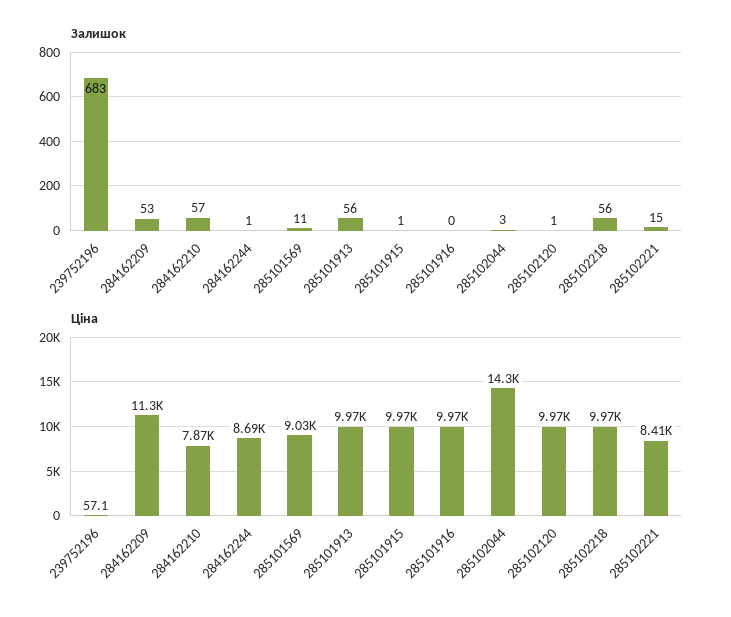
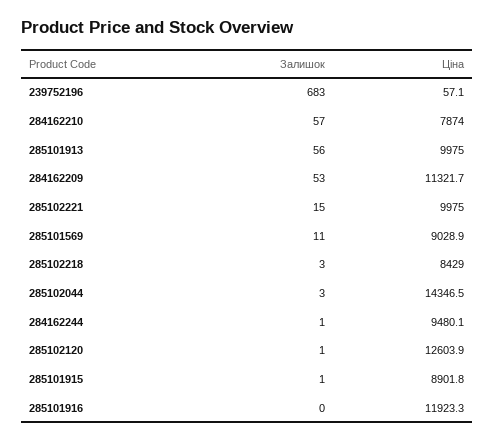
Залишок, 285102218: 56 -> 3
Ціна, 284162244: 8690 -> 9480.1
Ціна, 285101915: 9970 -> 8901.8
Ціна, 285101916: 9970 -> 11923.3
Ціна, 285102120: 9970 -> 12603.9
Ціна, 285102218: 9970 -> 8429
Ціна, 285102221: 8410 -> 9975

